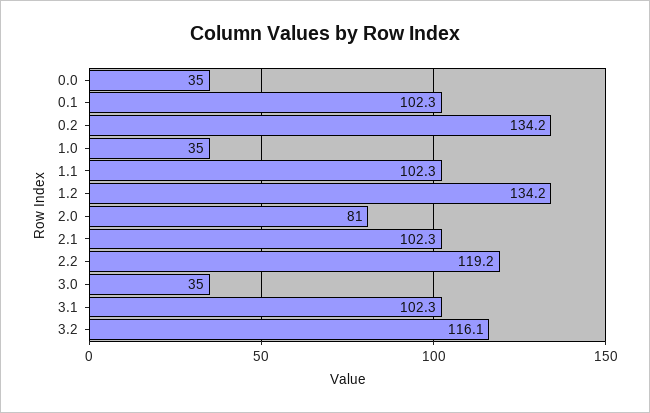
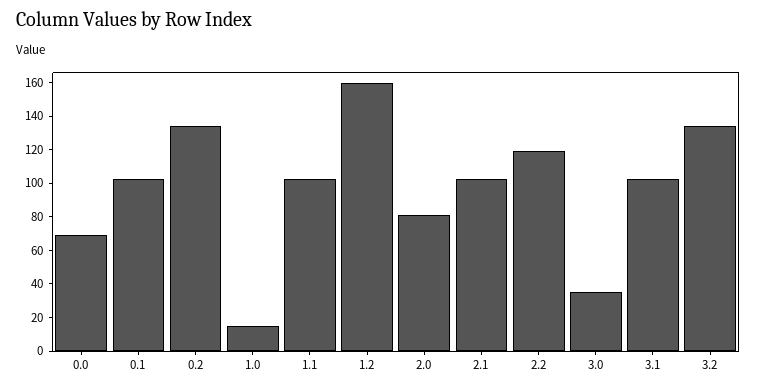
0.0: 35 -> 70
1.0: 35 -> 15
1.2: 134.2 -> 160
3.2: 116.1 -> 135

